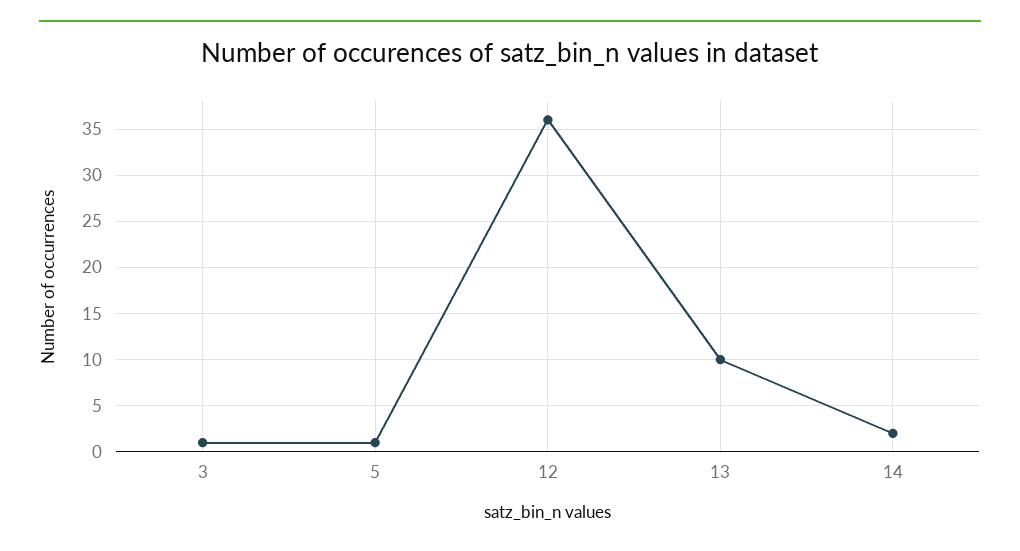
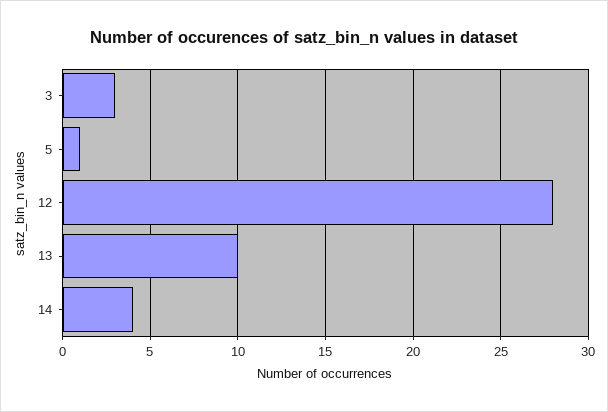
3: 1 -> 3
12: 36 -> 28
14: 2 -> 4

